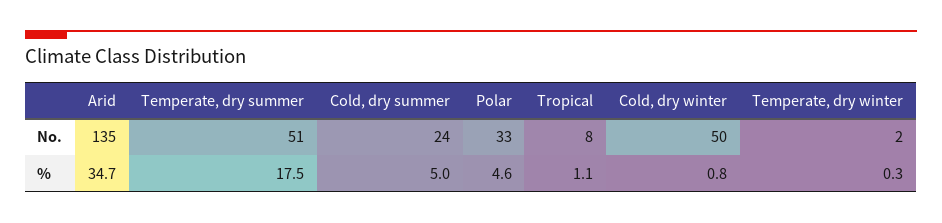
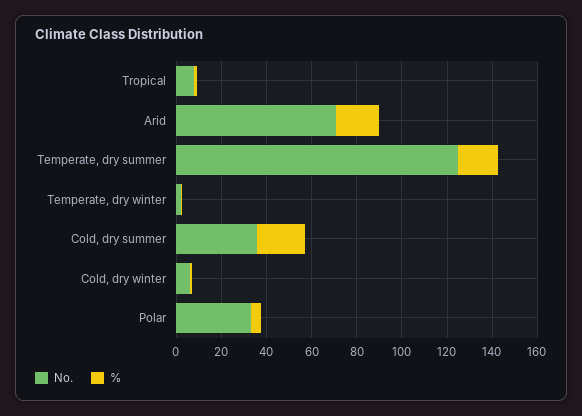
No., Arid: 135 -> 70
No., Temperate, dry summer: 51 -> 125
No., Cold, dry summer: 24 -> 35
No., Cold, dry winter: 50 -> 5
%, Arid: 34.7 -> 20
%, Cold, dry summer: 5 -> 20

